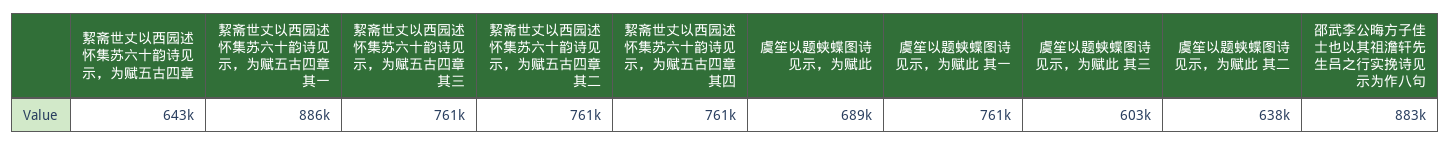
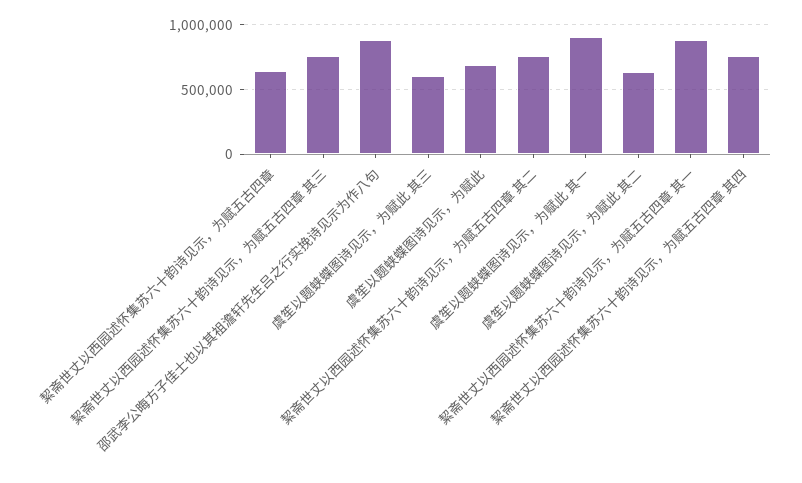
虞笙以题蛱蝶图诗见示，为赋此 其一: 761000 -> 900000

